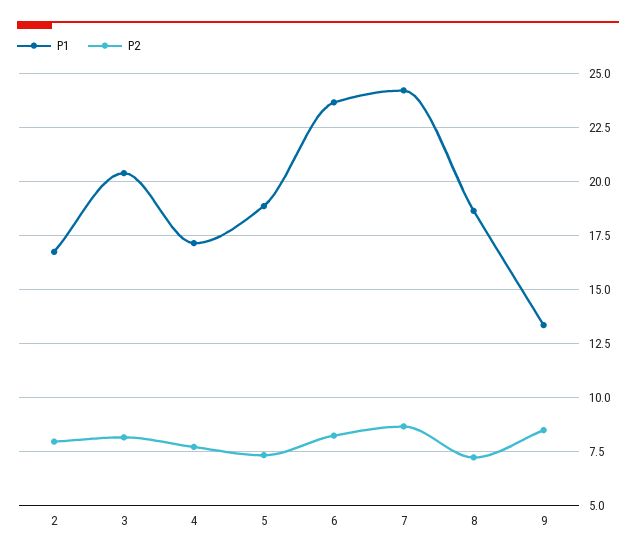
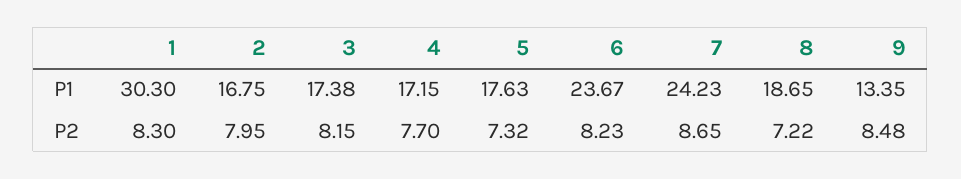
P1, 3: 20.5 -> 17.38
P1, 5: 19 -> 17.63
P1, 1: none -> 30.3
P2, 1: none -> 8.3

